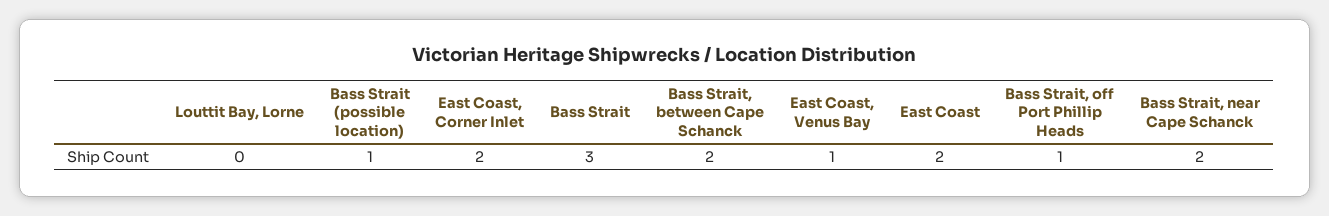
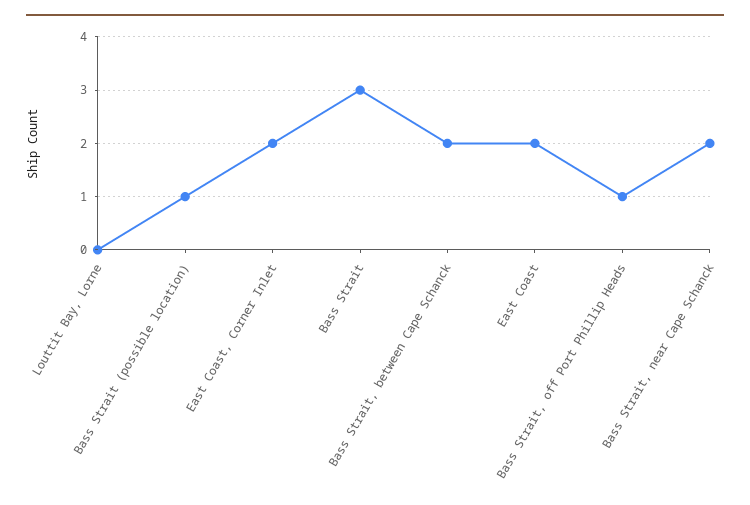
East Coast, Venus Bay: 1 -> none

